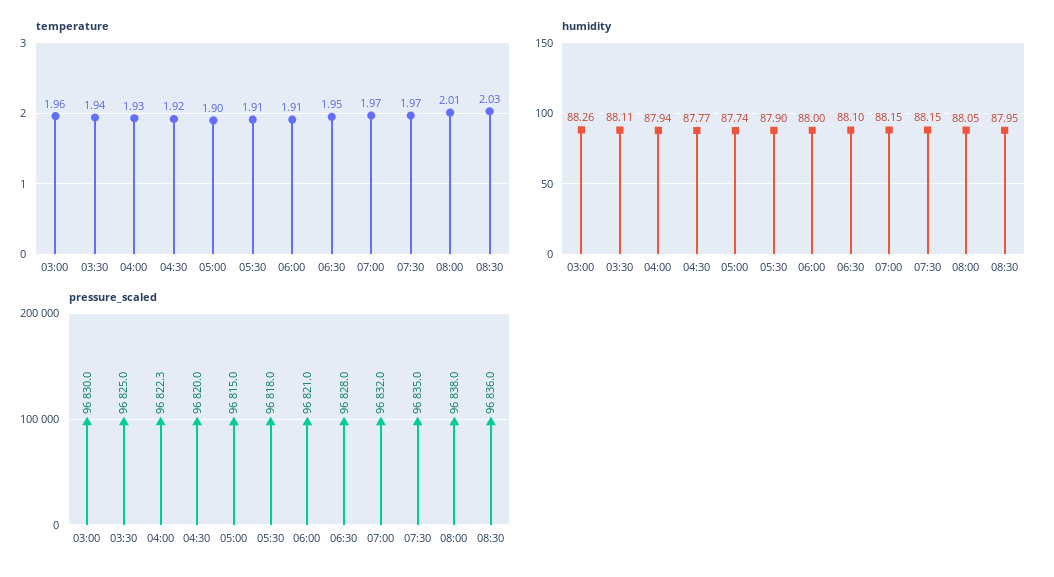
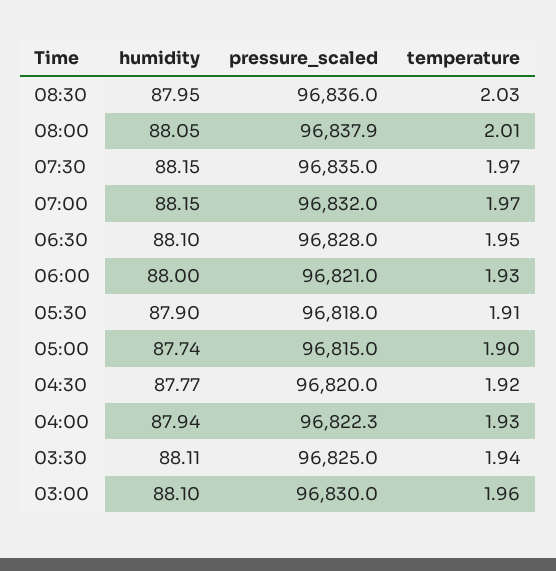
temperature, 06:00: 1.91 -> 1.93
humidity, 03:00: 88.26 -> 88.1
pressure_scaled, 08:00: 96838 -> 96837.9

